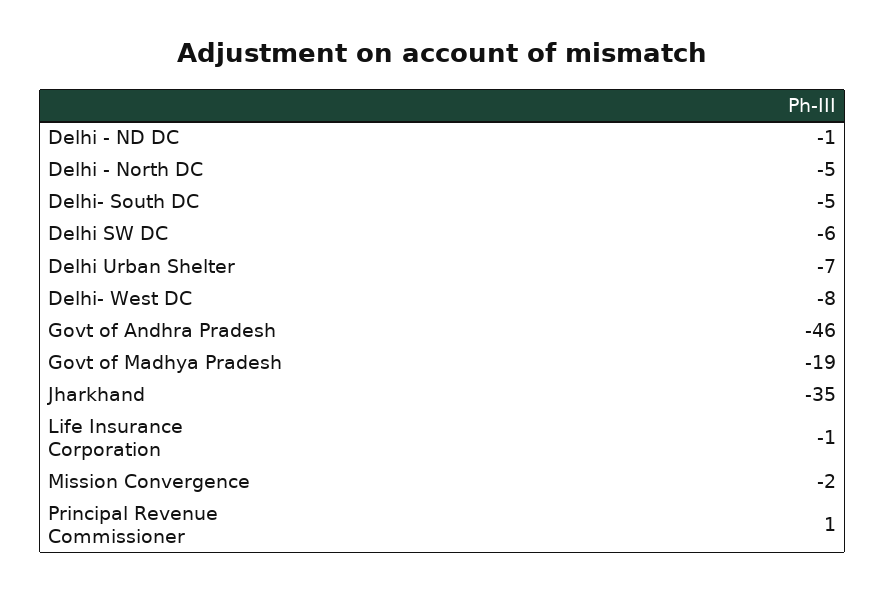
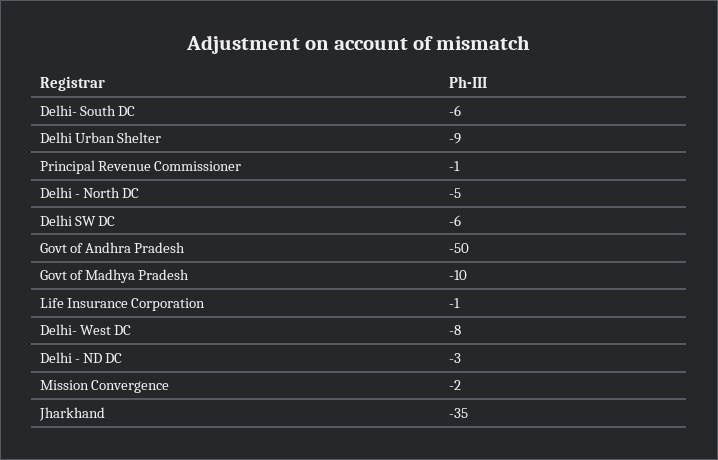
Delhi - ND DC: -1 -> -3
Delhi- South DC: -5 -> -6
Delhi Urban Shelter: -7 -> -9
Govt of Andhra Pradesh: -46 -> -50
Govt of Madhya Pradesh: -19 -> -10
Principal Revenue Commissioner: 1 -> -1

